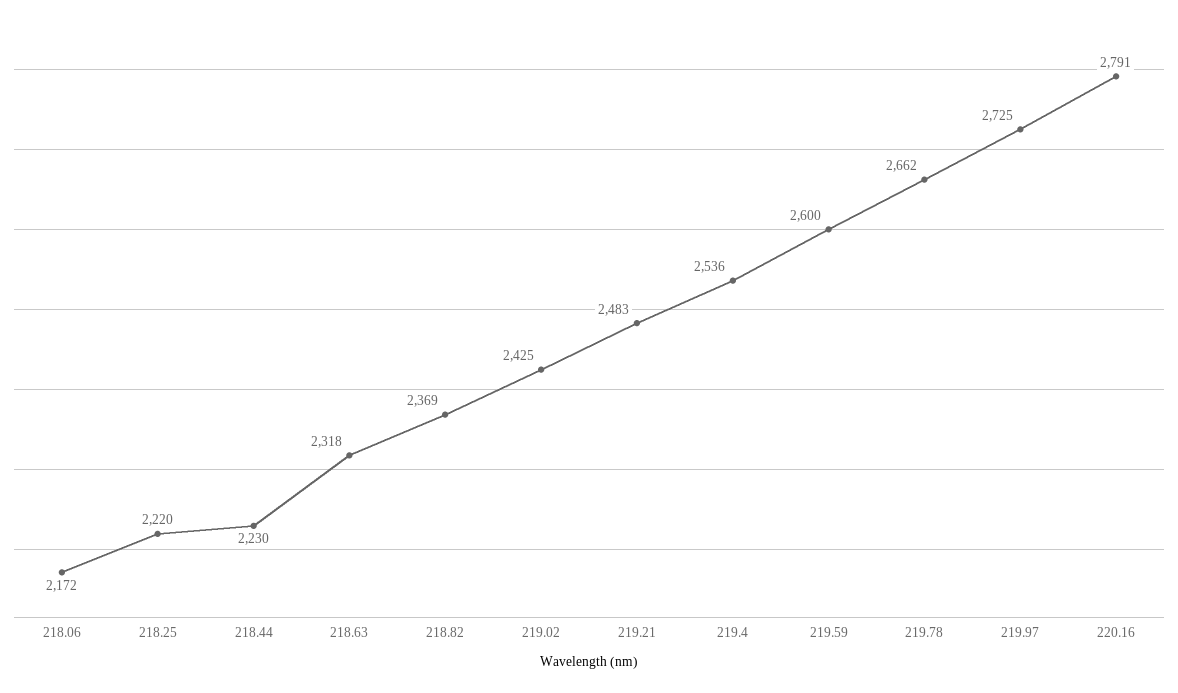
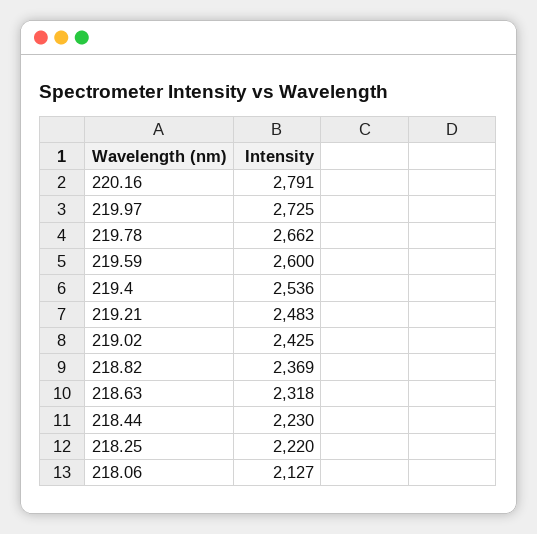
218.06: 2172 -> 2127

